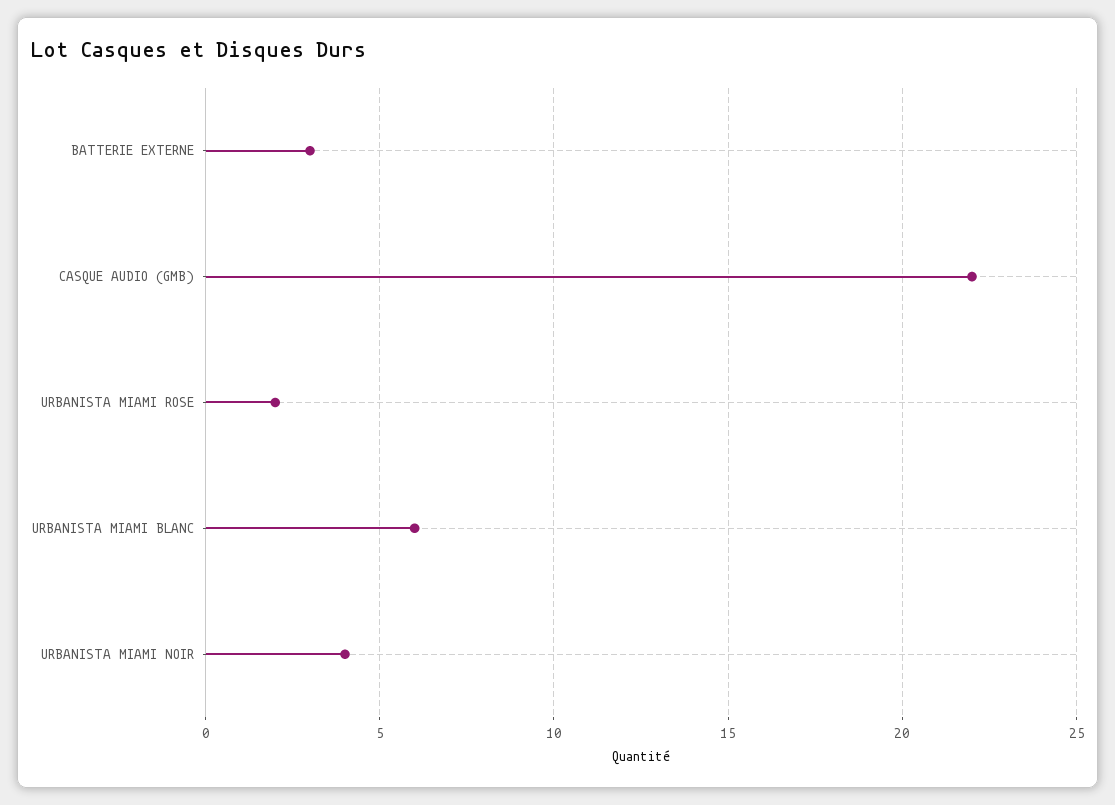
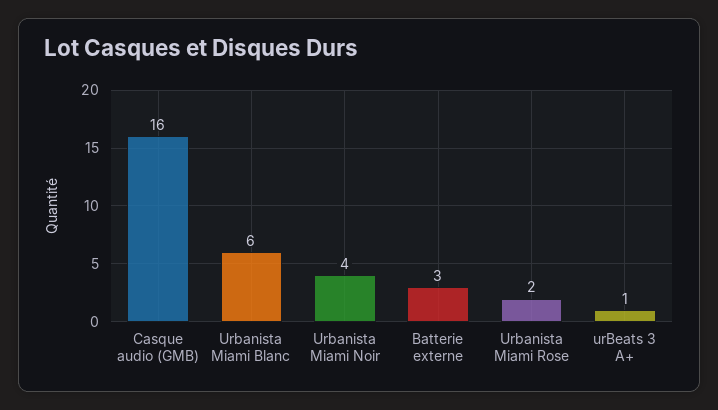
CASQUE AUDIO (GMB): 22 -> 16
urBeats 3 A+: none -> 1

